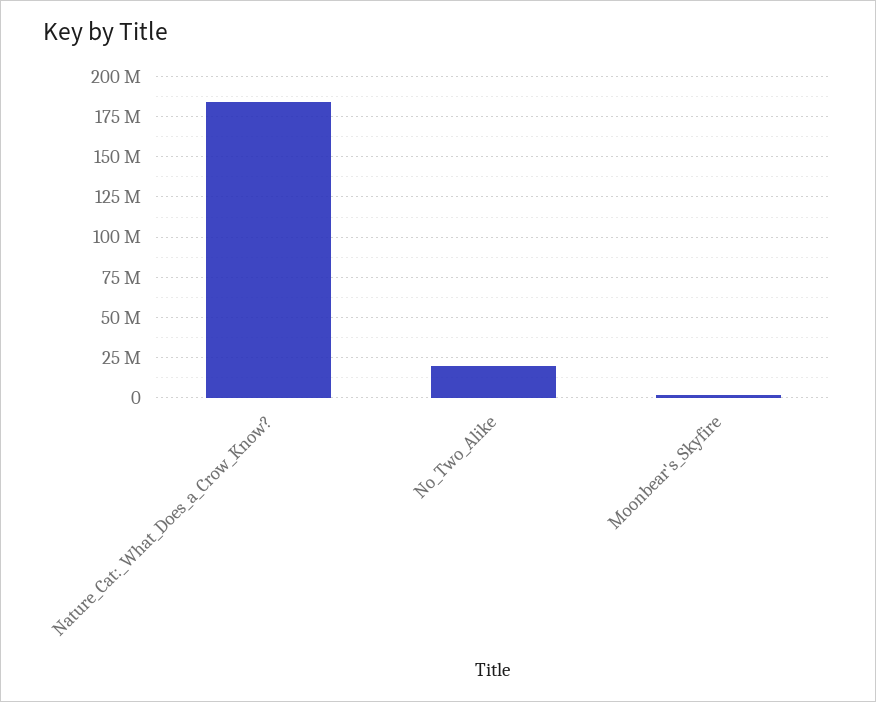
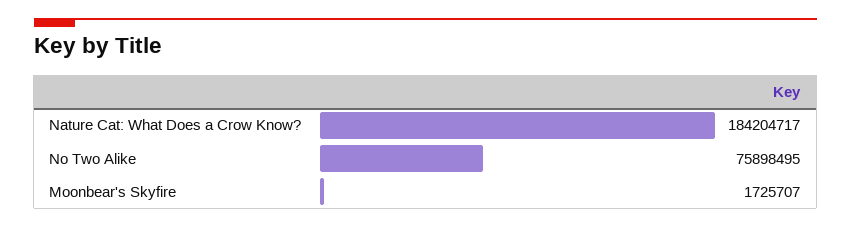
No_Two_Alike: 20000000 -> 75898495

